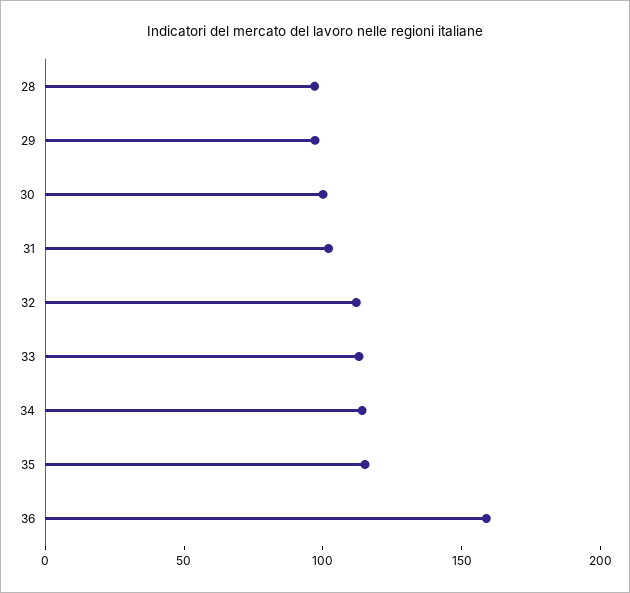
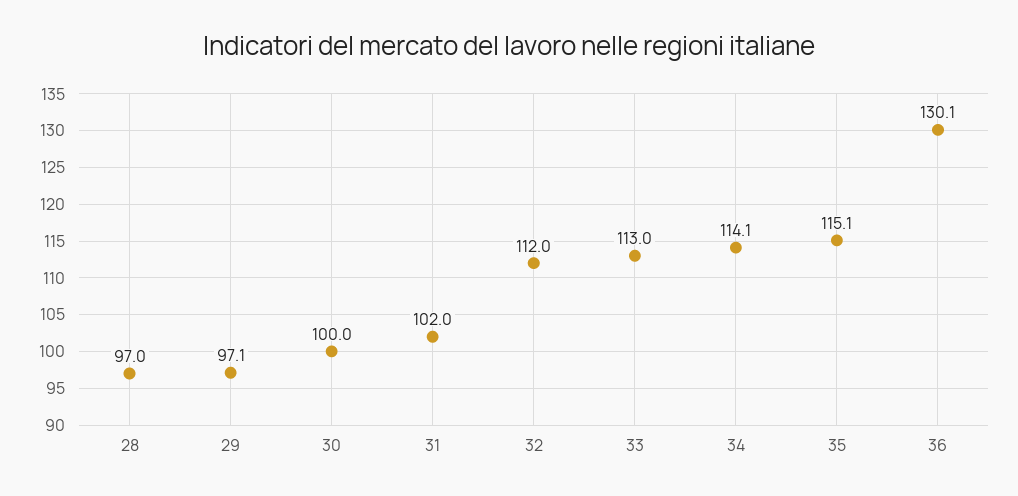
36: 160 -> 130.1

